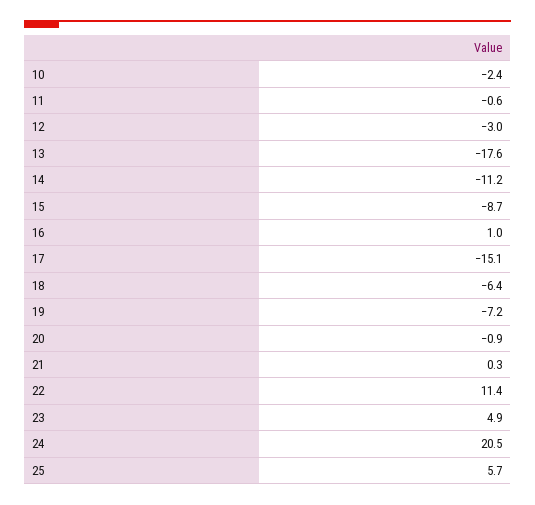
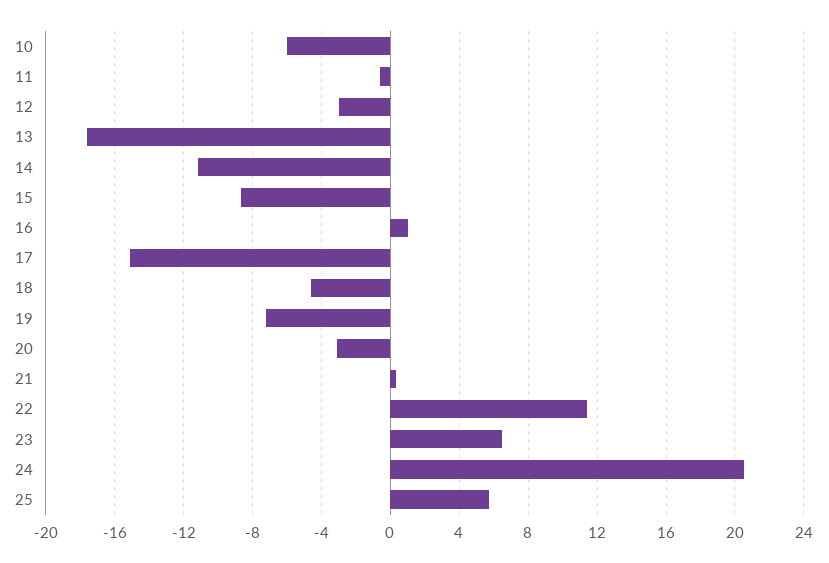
10: -2.4 -> -6
18: -6.4 -> -4.5
20: -0.9 -> -3
23: 4.9 -> 6.5

